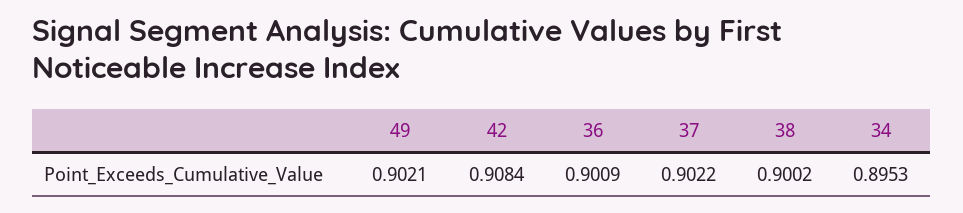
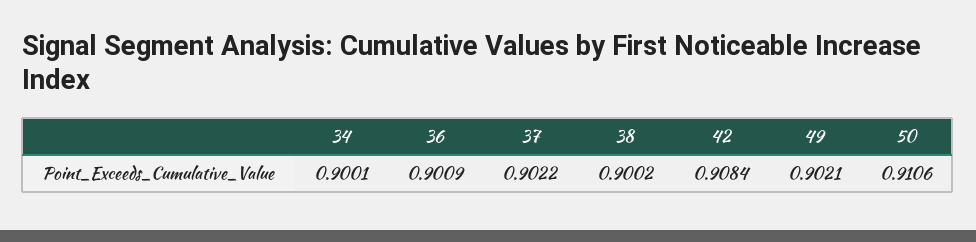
34: 0.8953 -> 0.9001
50: none -> 0.9106

